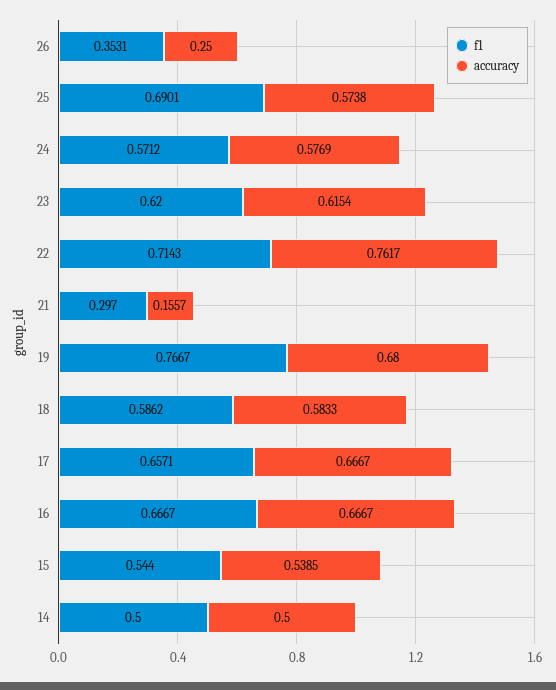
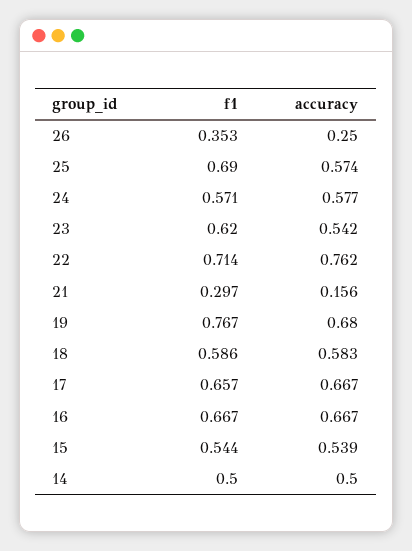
accuracy, 23: 0.6154 -> 0.542

